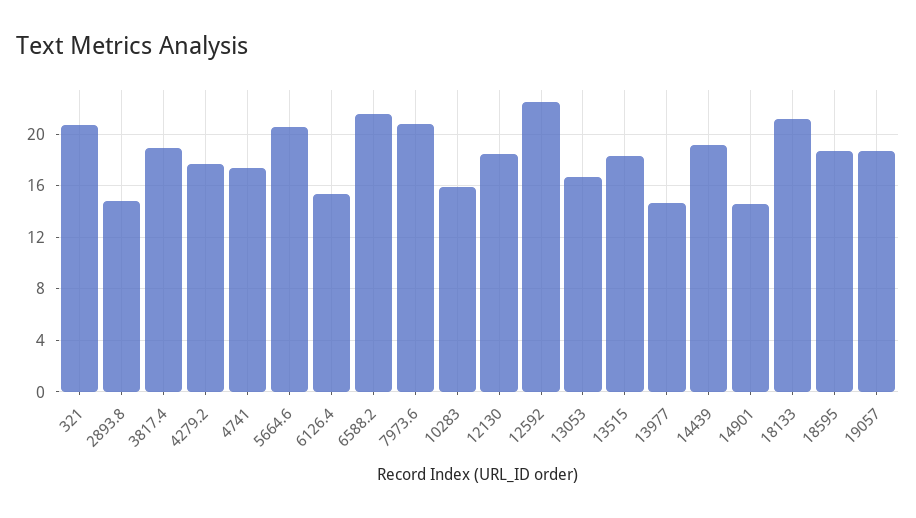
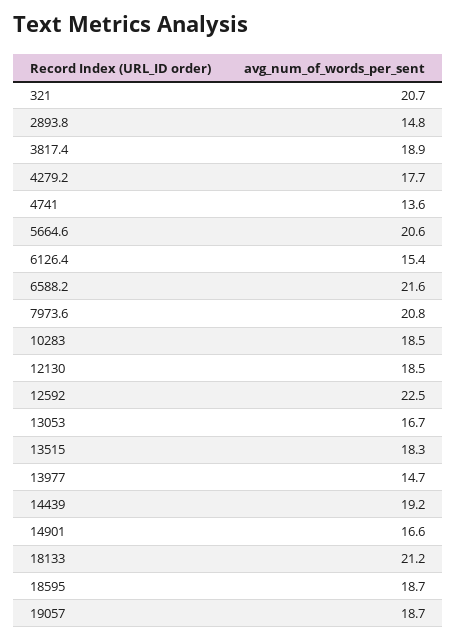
4741: 17.5 -> 13.6
10283: 16 -> 18.5
14901: 14.5 -> 16.6

